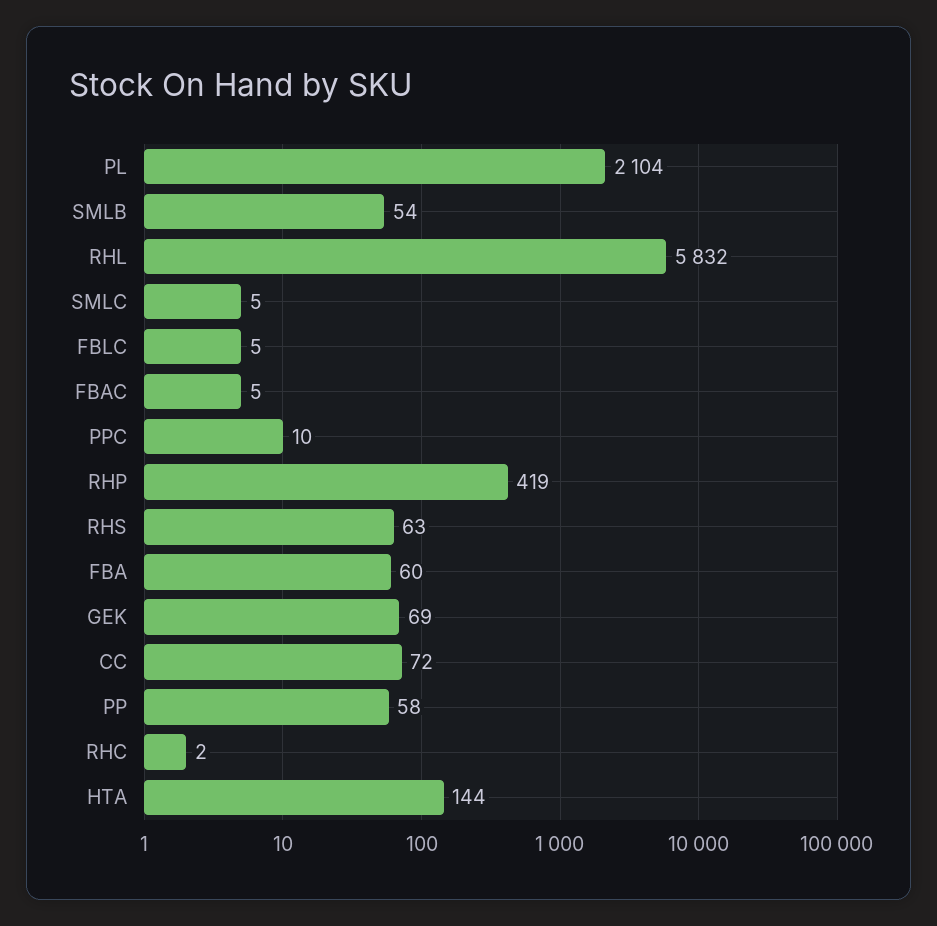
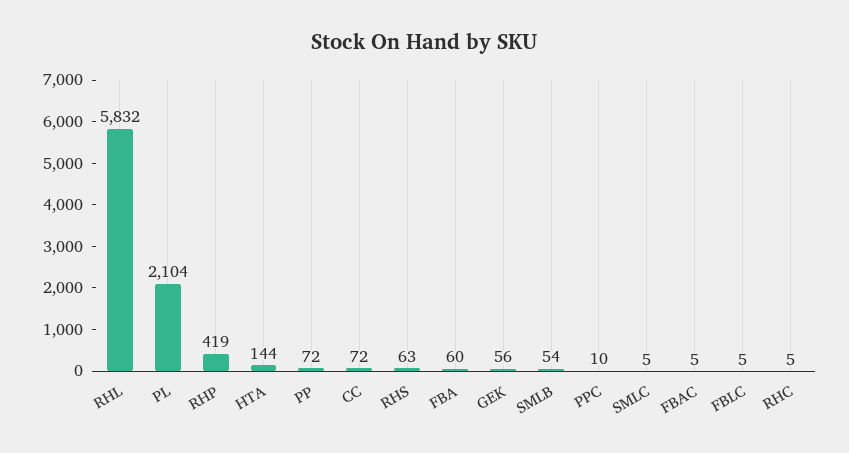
GEK: 69 -> 56
PP: 58 -> 72
RHC: 2 -> 5

